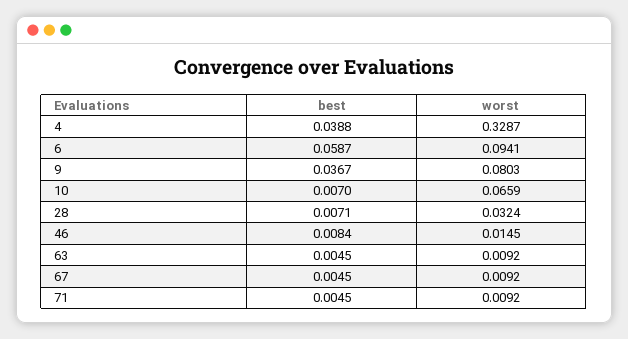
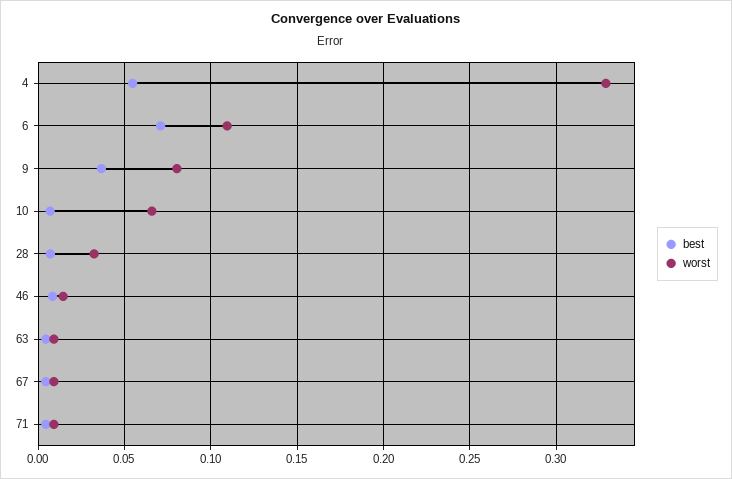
best, 4: 0.0388 -> 0.055
best, 6: 0.0587 -> 0.07
worst, 6: 0.0941 -> 0.11

